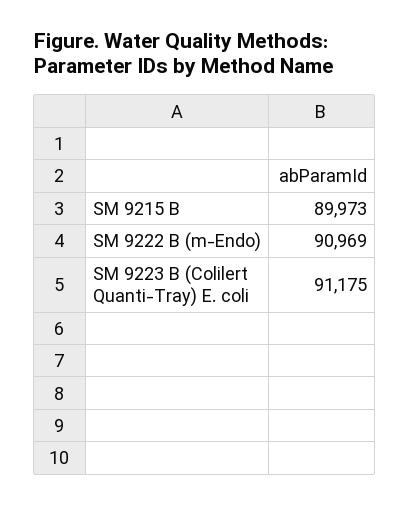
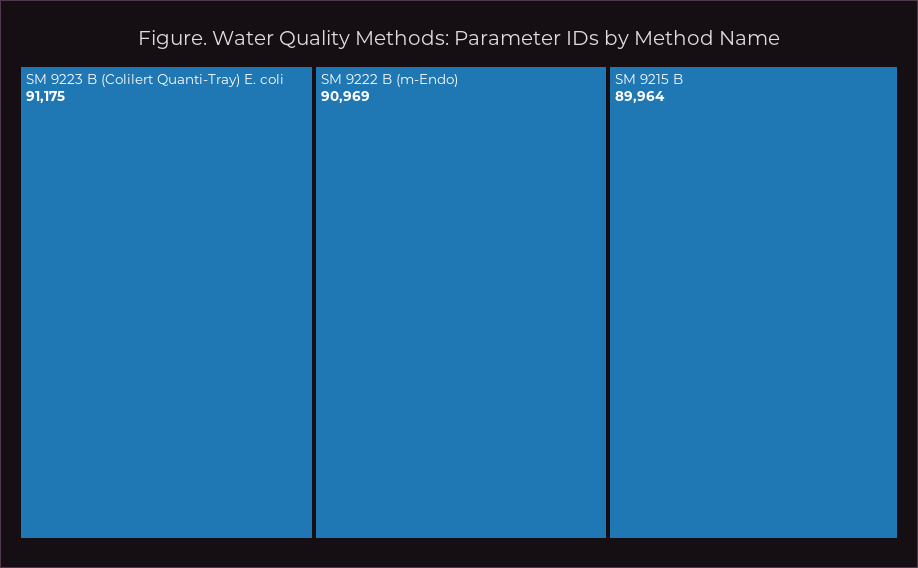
SM 9215 B: 89973 -> 89964

